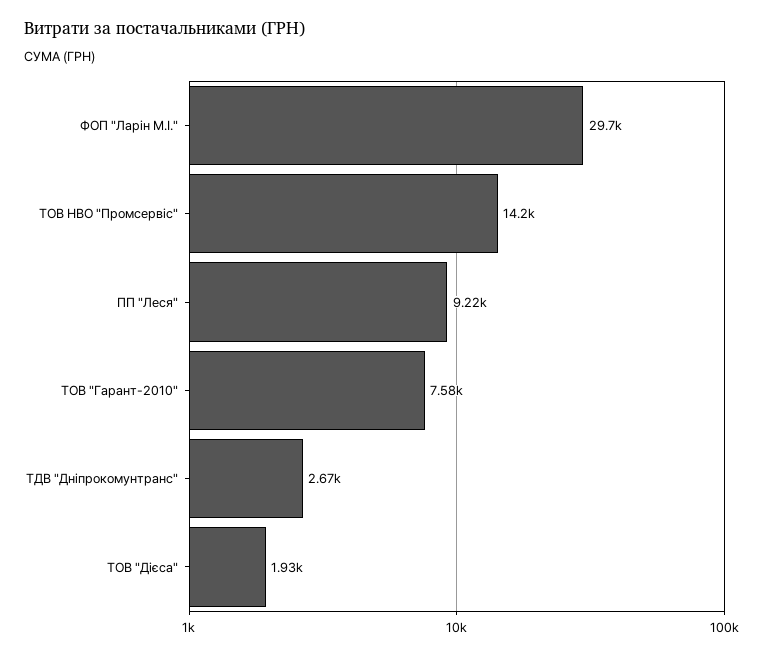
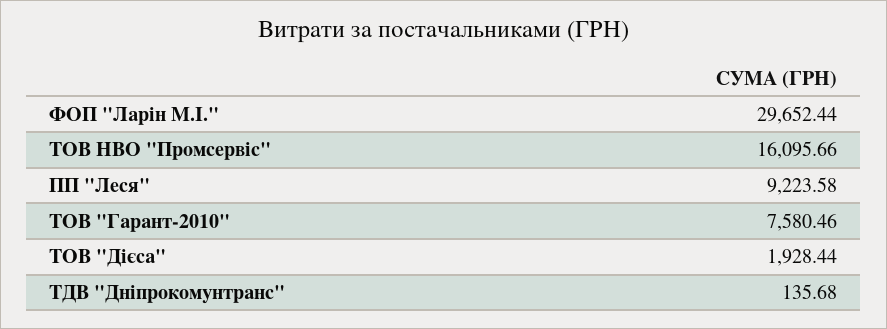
ТОВ НВО "Промсервіс": 14200 -> 16095.66
ТДВ "Дніпрокомунтранс": 2670 -> 135.68

